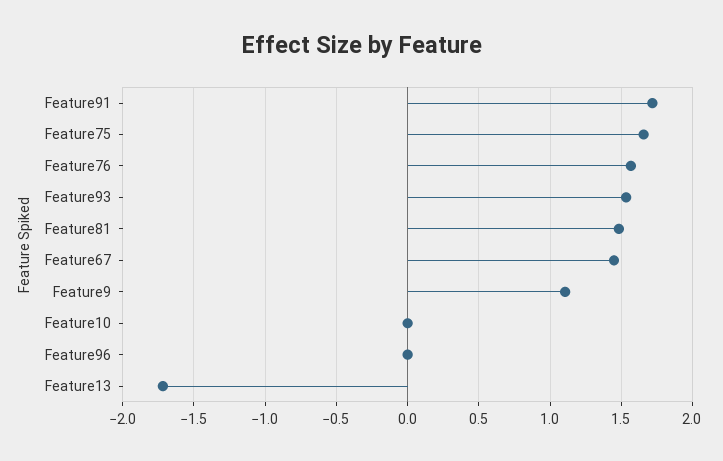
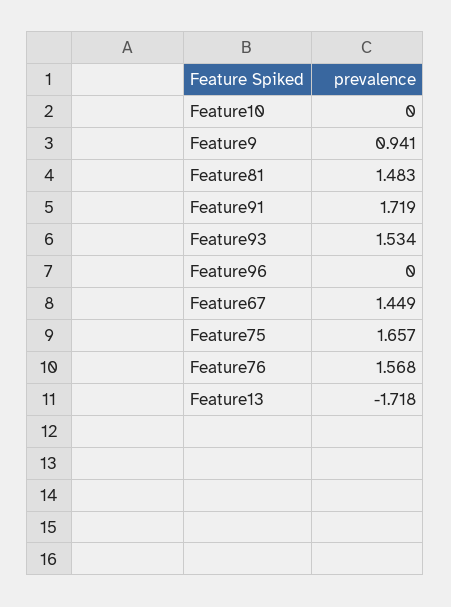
Feature9: 1.1 -> 0.941

